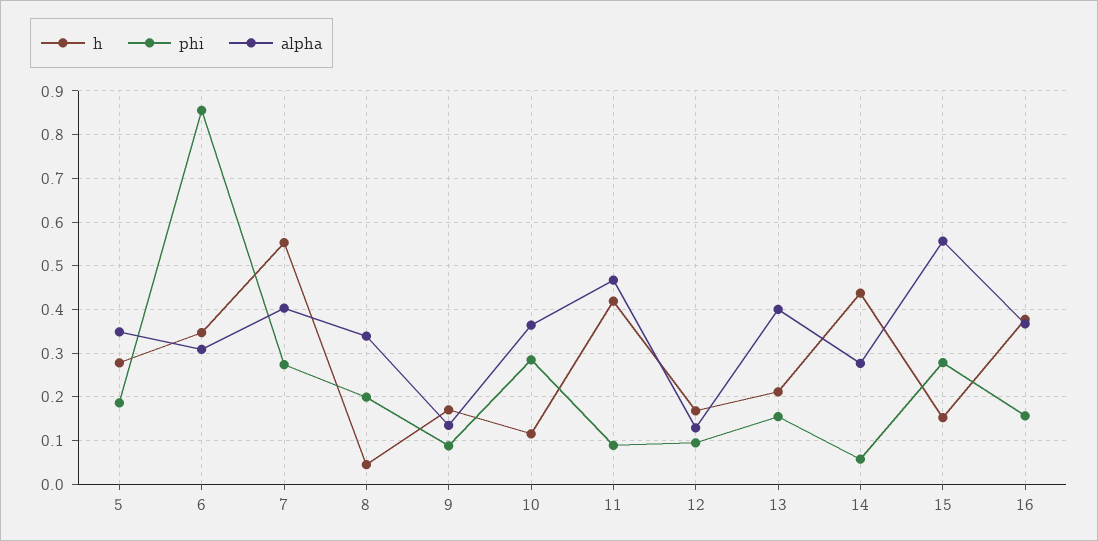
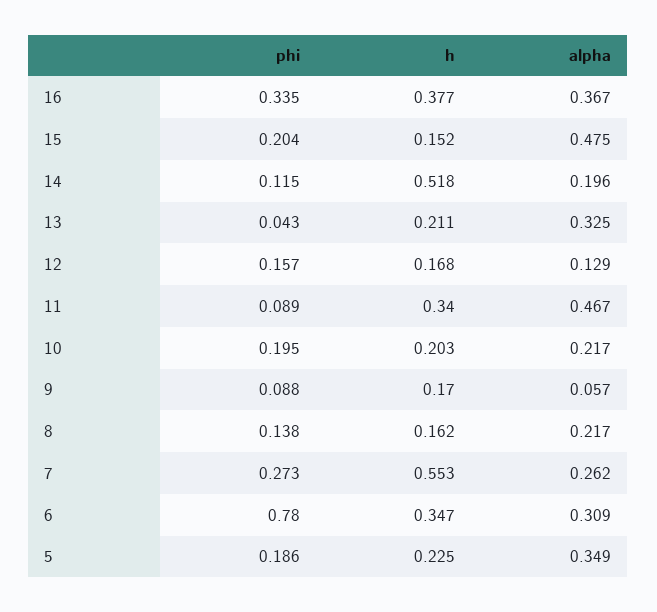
h, 5: 0.28 -> 0.225
phi, 6: 0.86 -> 0.78
alpha, 7: 0.4 -> 0.262
h, 8: 0.04 -> 0.162
phi, 8: 0.2 -> 0.138
alpha, 8: 0.34 -> 0.217
alpha, 9: 0.14 -> 0.057
h, 10: 0.12 -> 0.203
phi, 10: 0.28 -> 0.195
alpha, 10: 0.36 -> 0.217
h, 11: 0.42 -> 0.34
phi, 12: 0.1 -> 0.157
phi, 13: 0.16 -> 0.043
alpha, 13: 0.4 -> 0.325
h, 14: 0.44 -> 0.518
phi, 14: 0.06 -> 0.115
alpha, 14: 0.28 -> 0.196
phi, 15: 0.28 -> 0.204
alpha, 15: 0.56 -> 0.475
phi, 16: 0.16 -> 0.335

